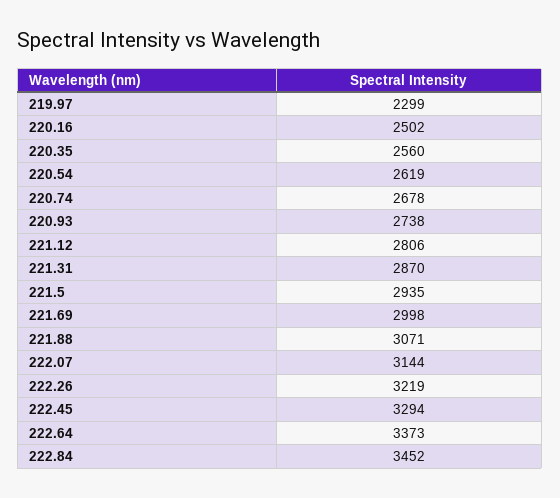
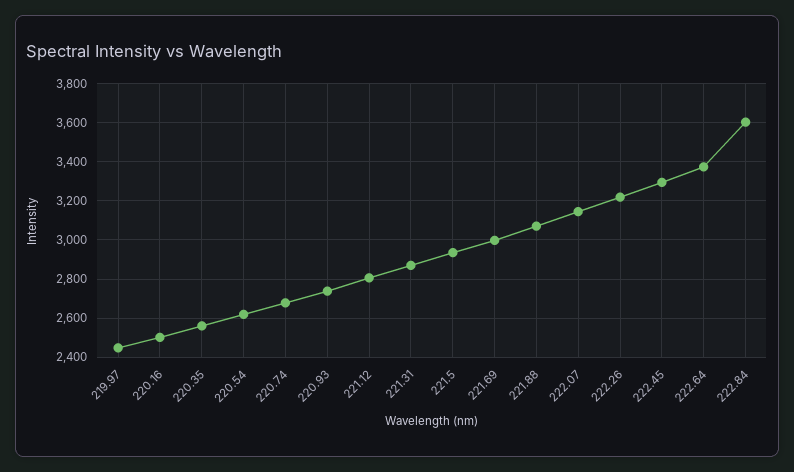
219.97: 2299 -> 2450
222.84: 3452 -> 3600

